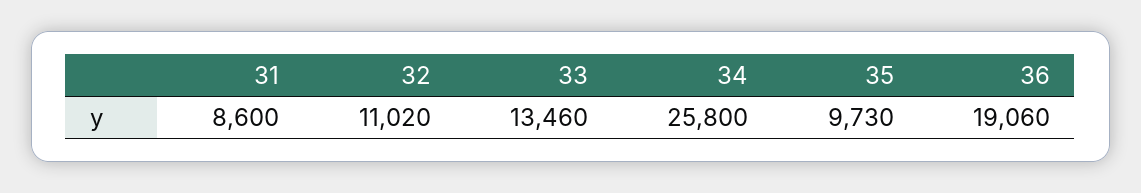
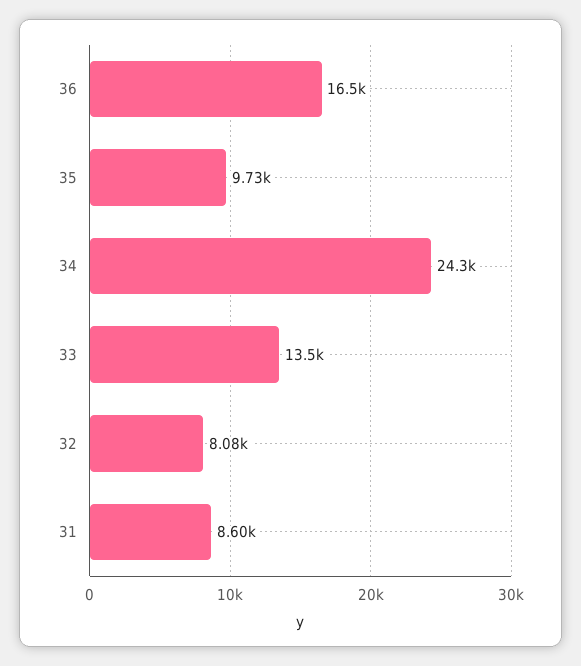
32: 11020 -> 8080
34: 25800 -> 24300
36: 19060 -> 16500

